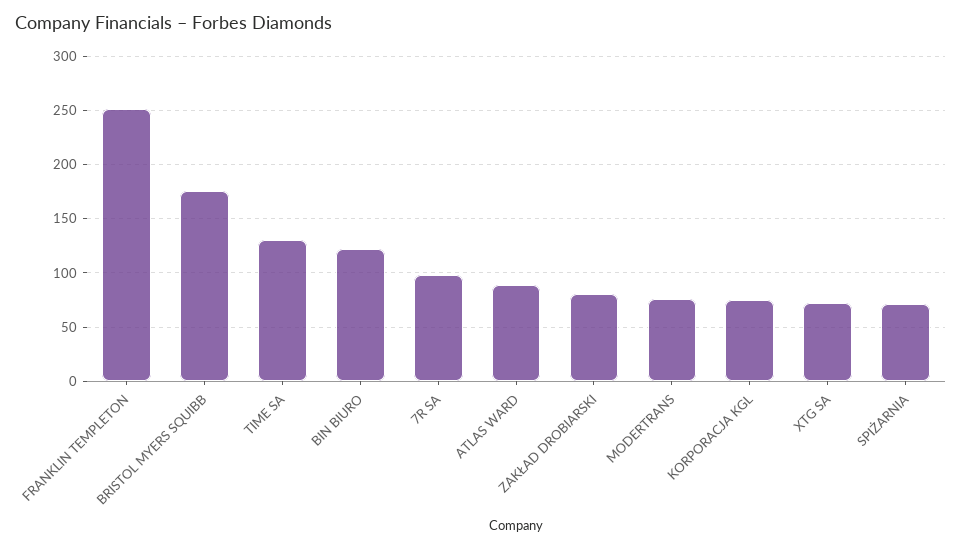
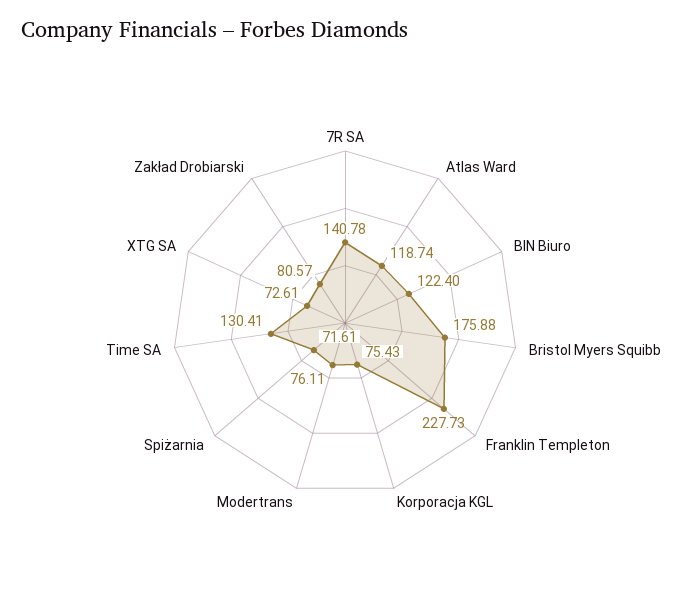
FRANKLIN TEMPLETON: 250 -> 227.73
7R SA: 100 -> 140.78
ATLAS WARD: 90 -> 118.74

